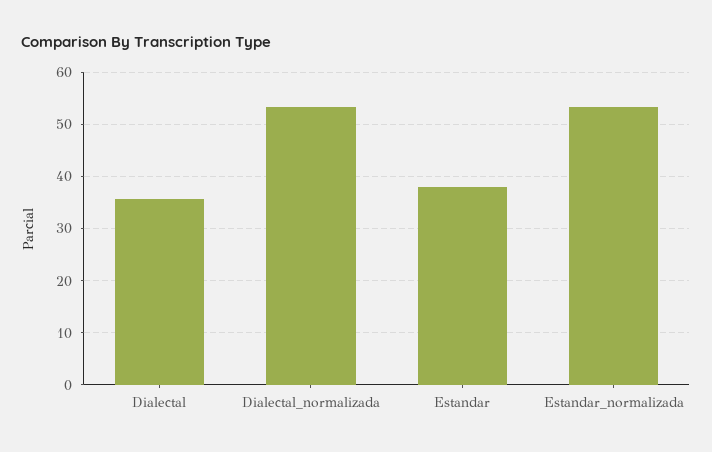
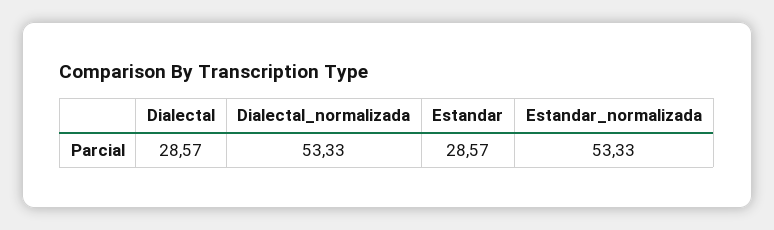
Dialectal: 36 -> 28.57
Estandar: 38 -> 28.57

